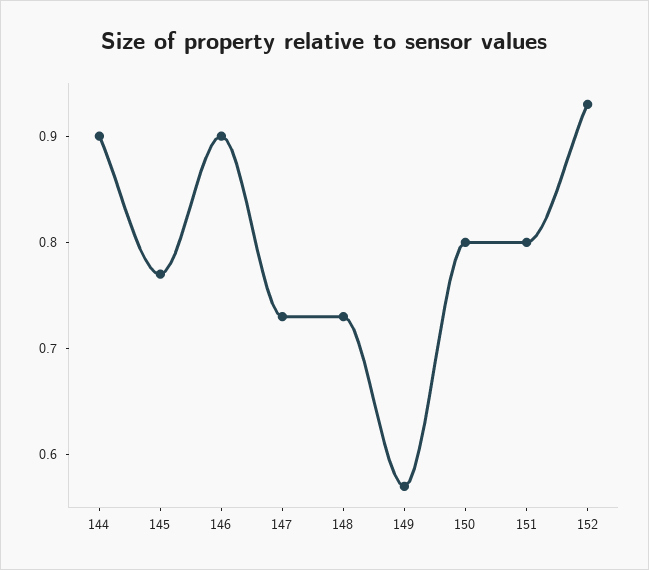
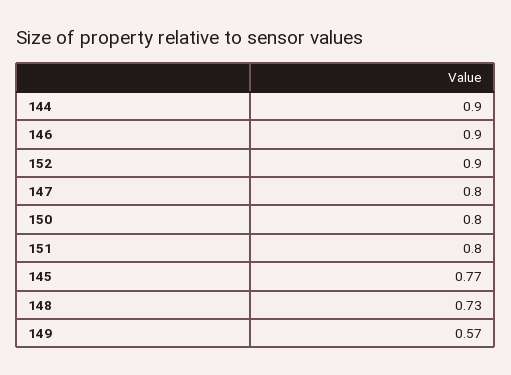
147: 0.73 -> 0.8
152: 0.93 -> 0.9

